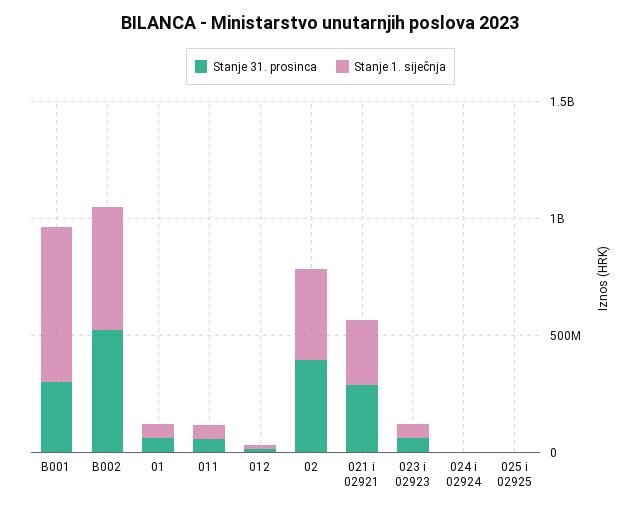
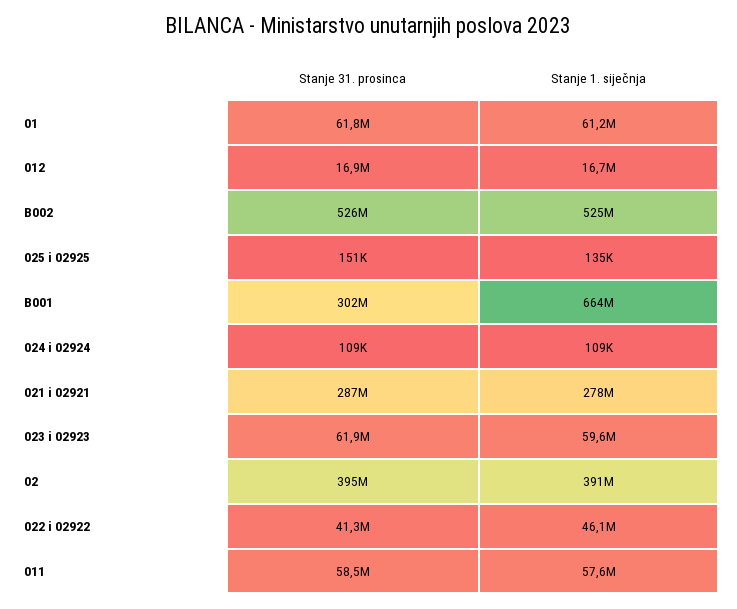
Stanje 31. prosinca, 022 i 02922: none -> 41300000
Stanje 1. siječnja, 022 i 02922: none -> 46100000

